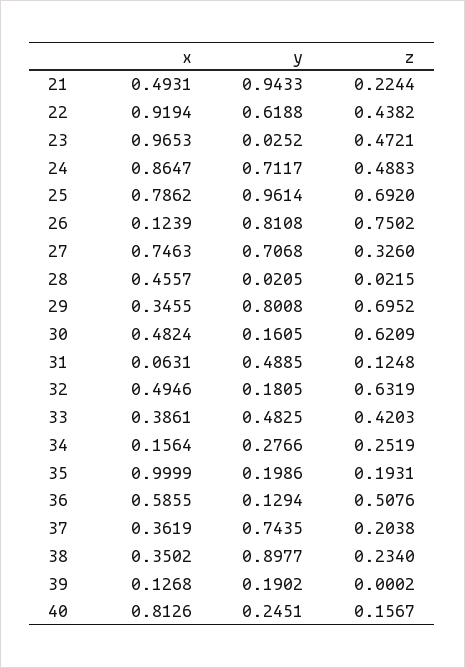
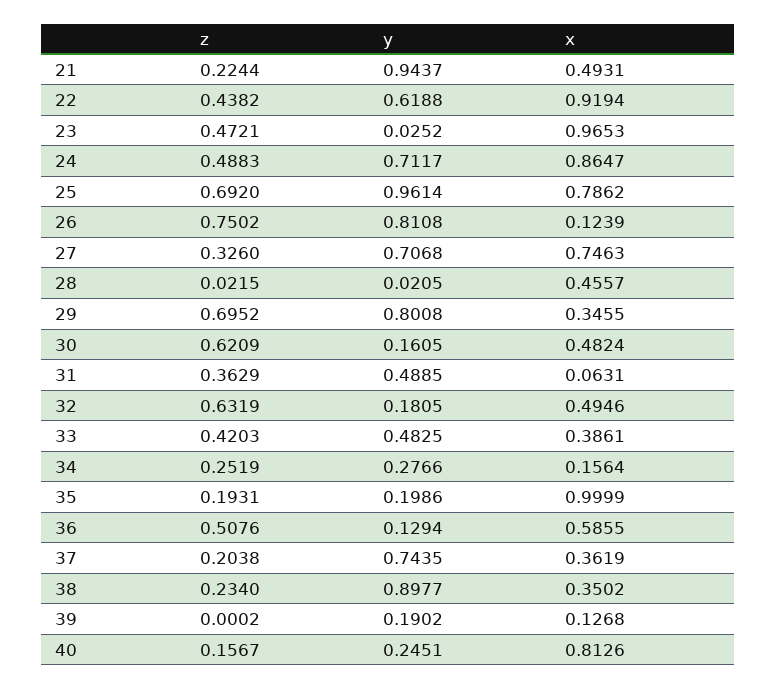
y, 21: 0.9433 -> 0.9437
z, 31: 0.1248 -> 0.3629

